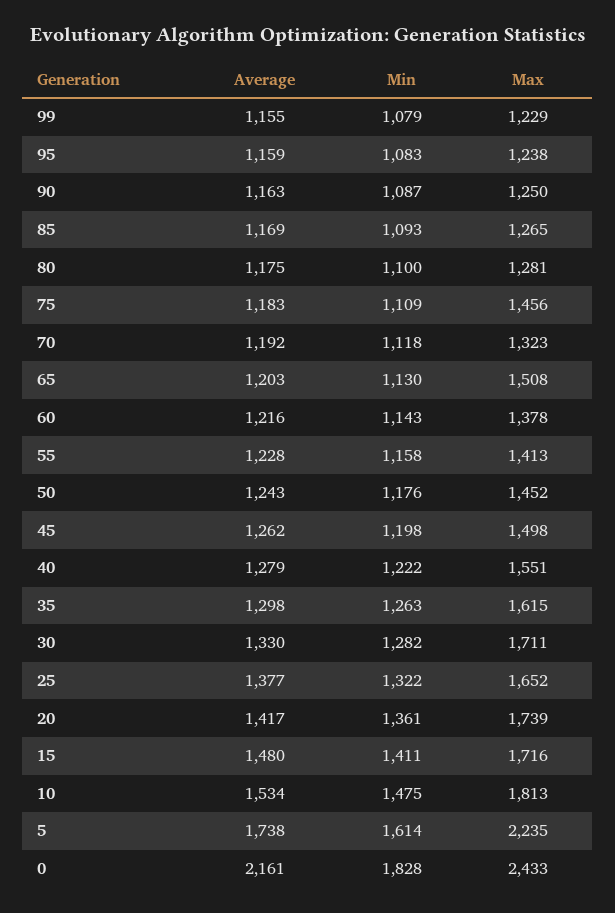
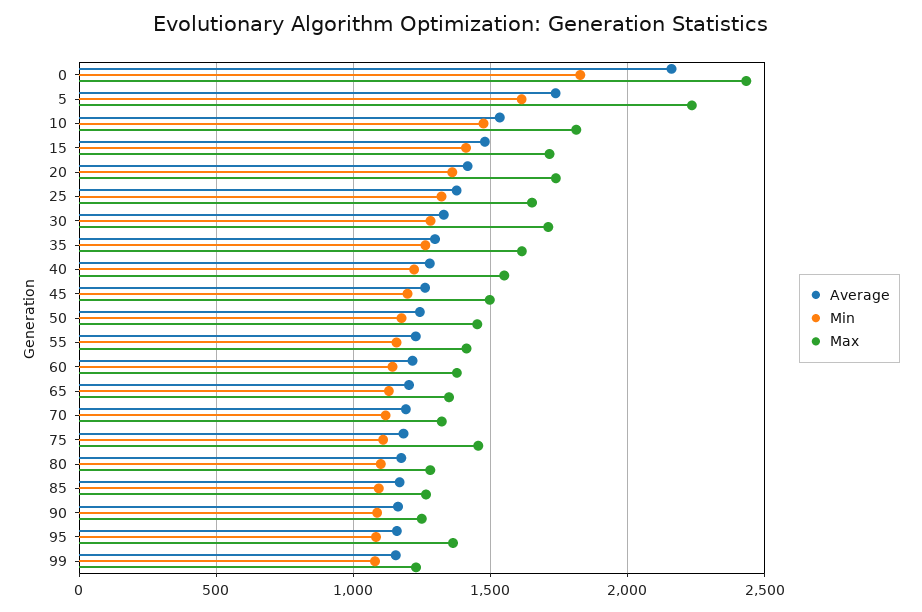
Max, 95: 1238 -> 1350
Max, 65: 1508 -> 1350

